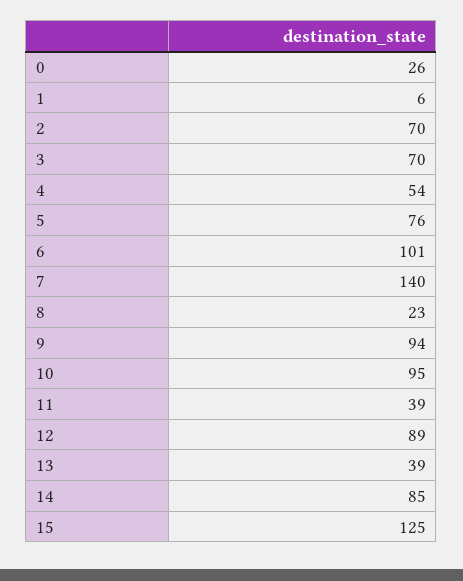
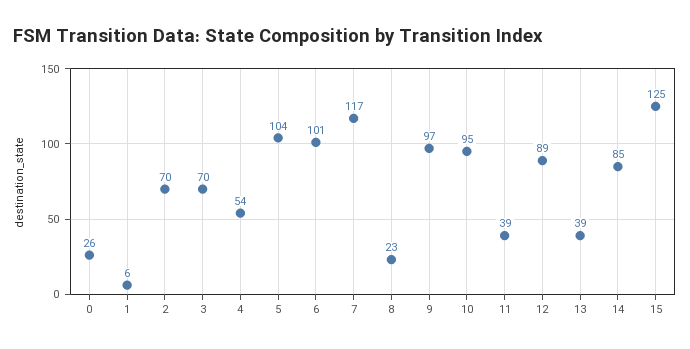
5: 76 -> 104
7: 140 -> 117
9: 94 -> 97

